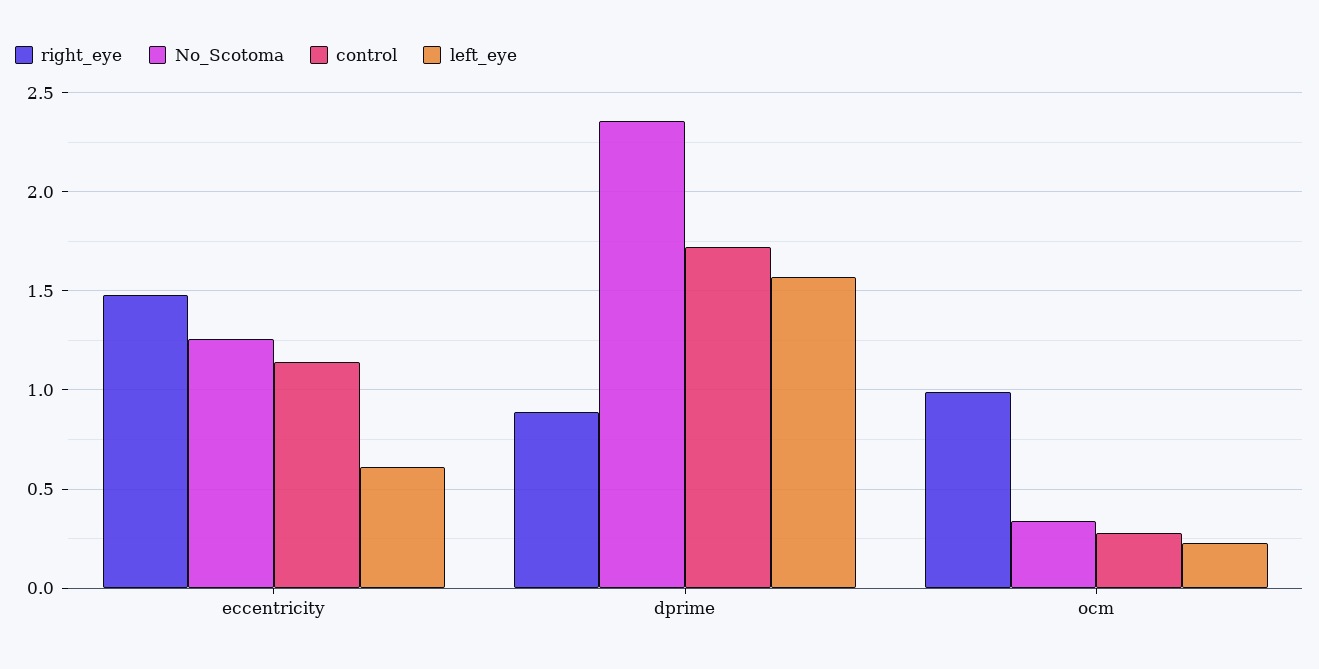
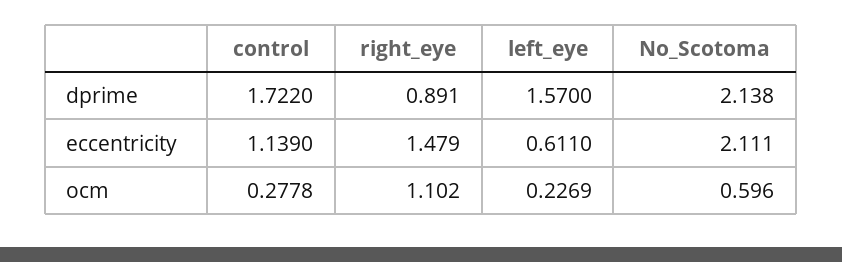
No_Scotoma, eccentricity: 1.25 -> 2.111
No_Scotoma, dprime: 2.35 -> 2.138
right_eye, ocm: 1 -> 1.102
No_Scotoma, ocm: 0.35 -> 0.596

